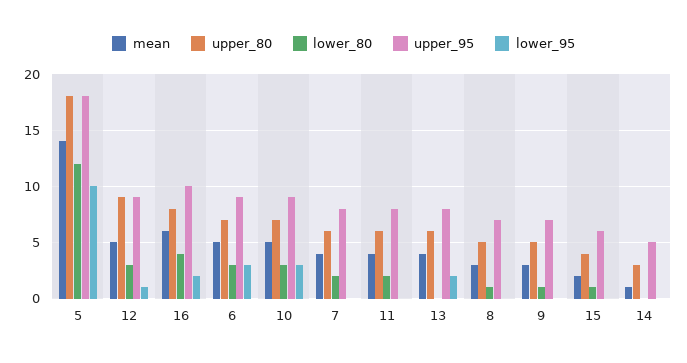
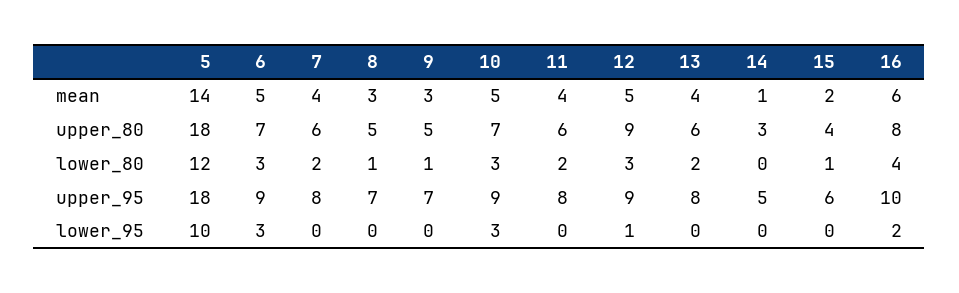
lower_80, 13: 0 -> 2
lower_95, 13: 2 -> 0

